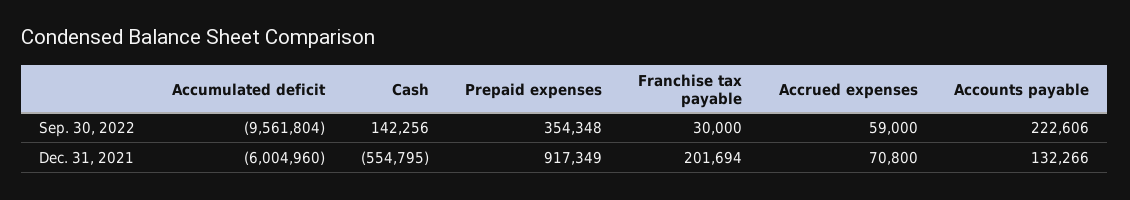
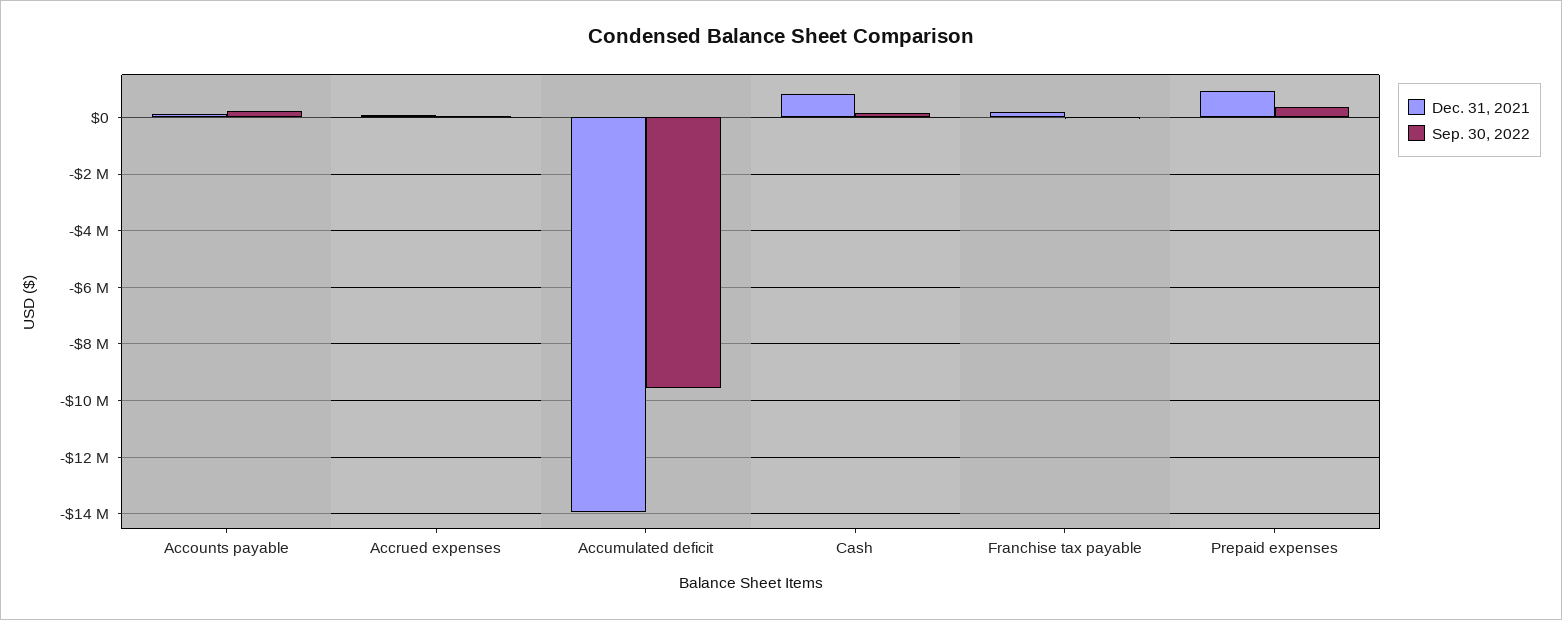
Dec. 31, 2021, Accumulated deficit: -6004960 -> -14000000
Dec. 31, 2021, Cash: -554795 -> 750000

